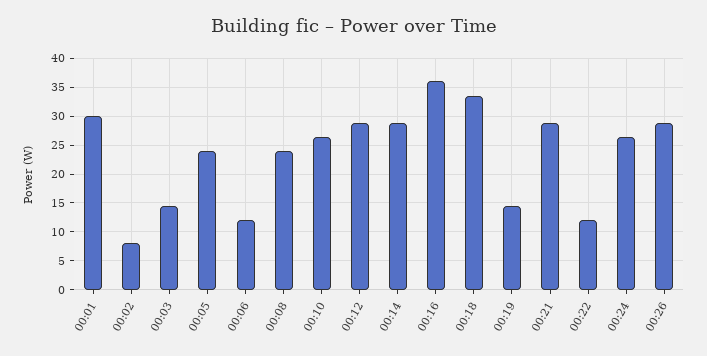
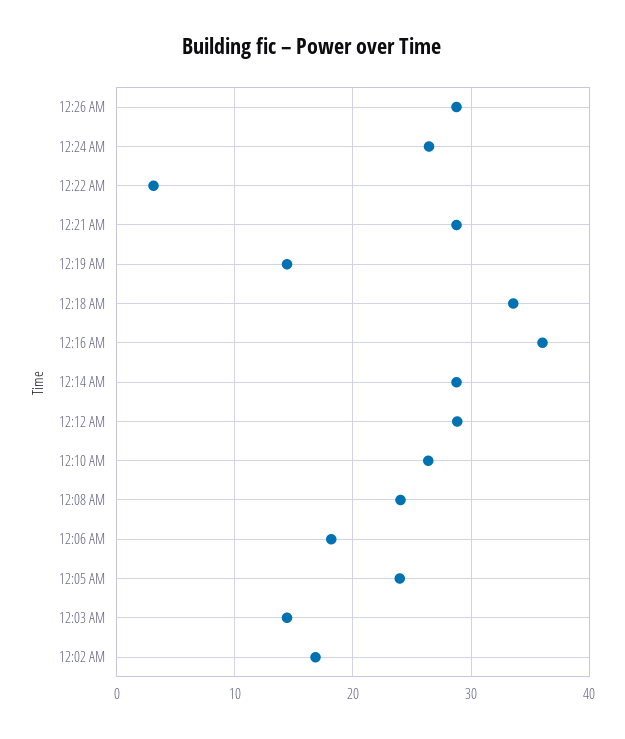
00:01: 30 -> none
00:02: 7.5 -> 17
00:06: 12.5 -> 18
00:22: 12.5 -> 3

